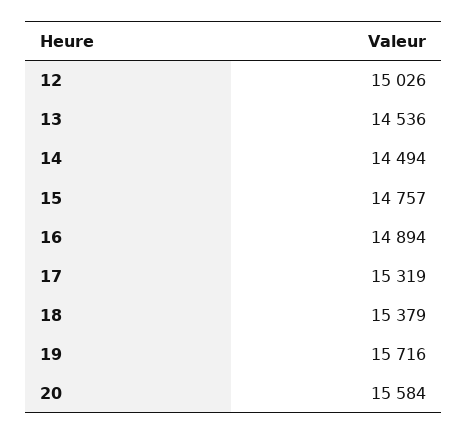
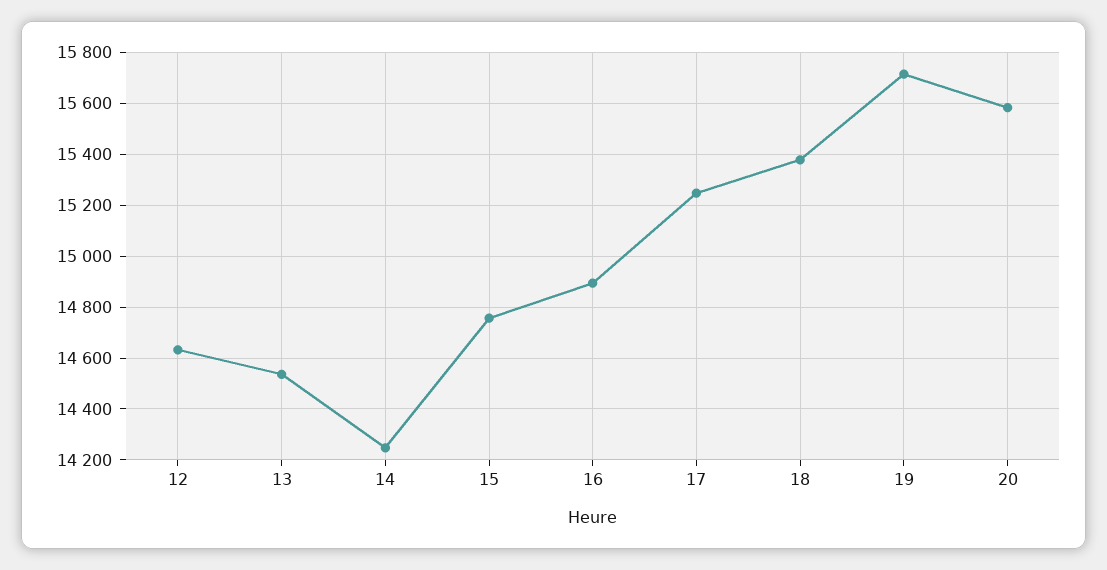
12: 15026 -> 14625
14: 14494 -> 14250
17: 15319 -> 15250

